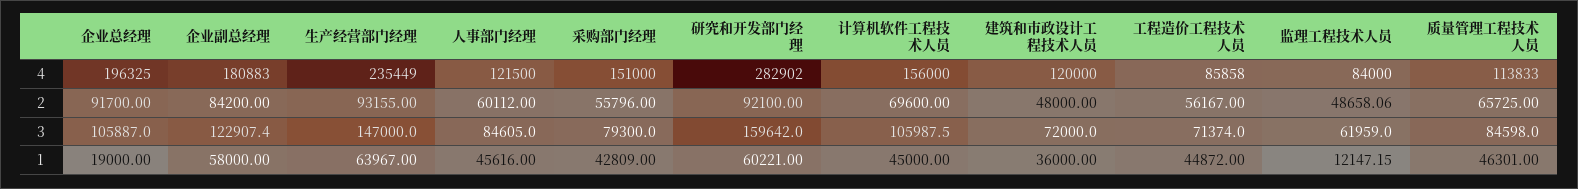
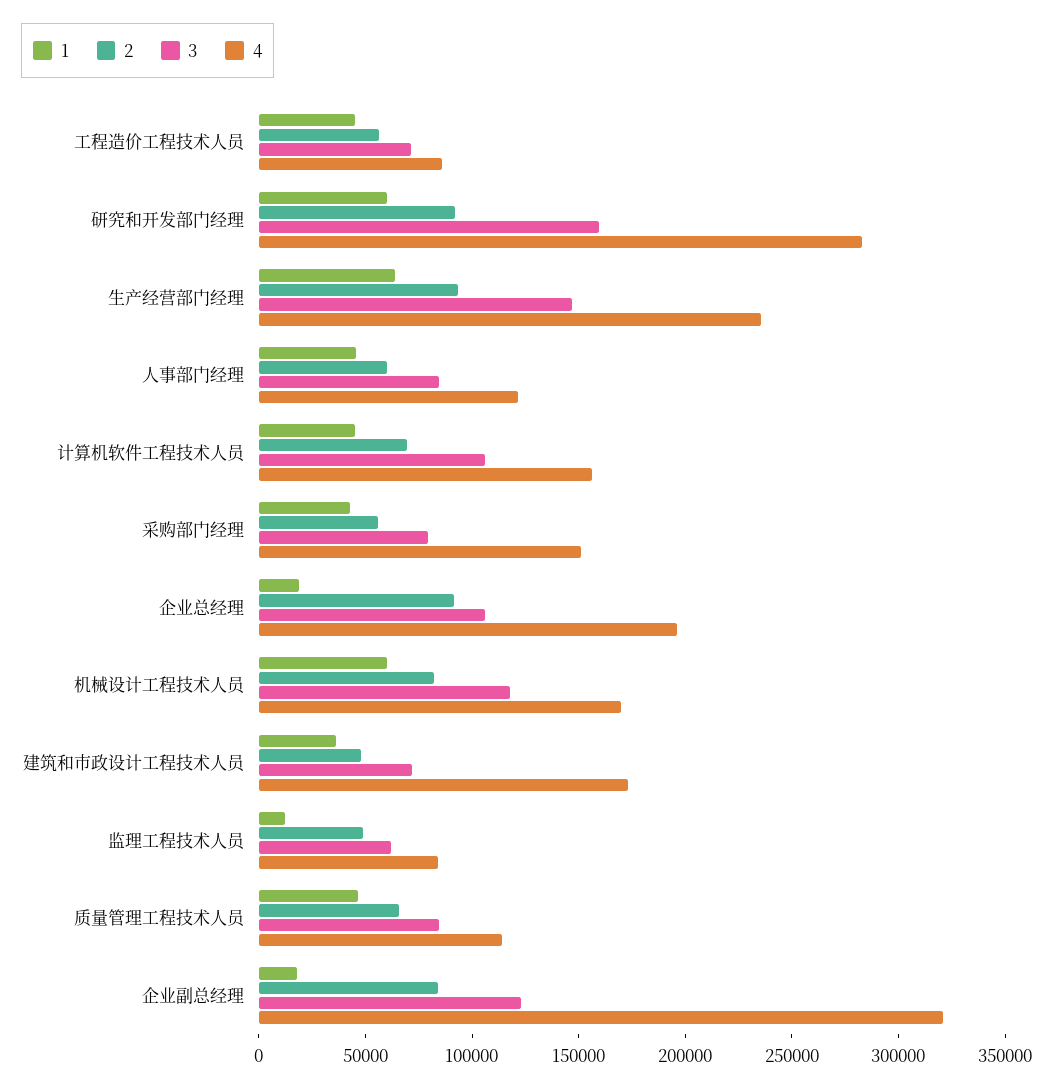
4, 企业副总经理: 180883 -> 320000
4, 建筑和市政设计工程技术人员: 120000 -> 170000
1, 企业副总经理: 58000 -> 20000
1, 机械设计工程技术人员: none -> 60000
2, 机械设计工程技术人员: none -> 80000
3, 机械设计工程技术人员: none -> 120000
4, 机械设计工程技术人员: none -> 170000

